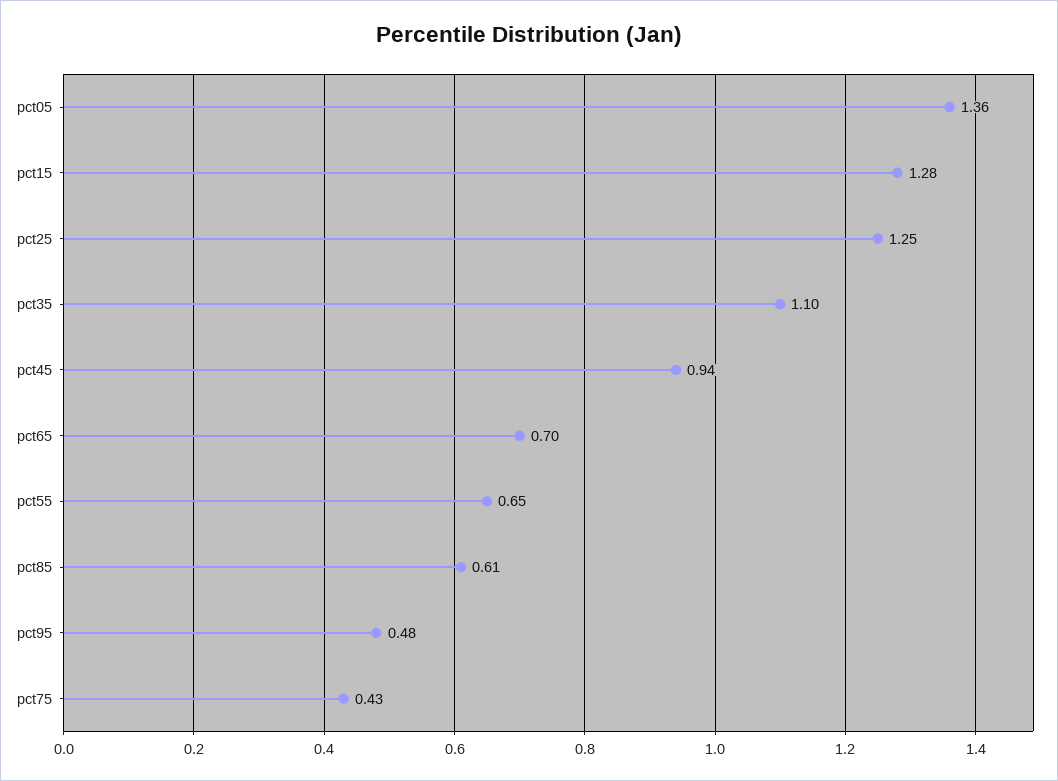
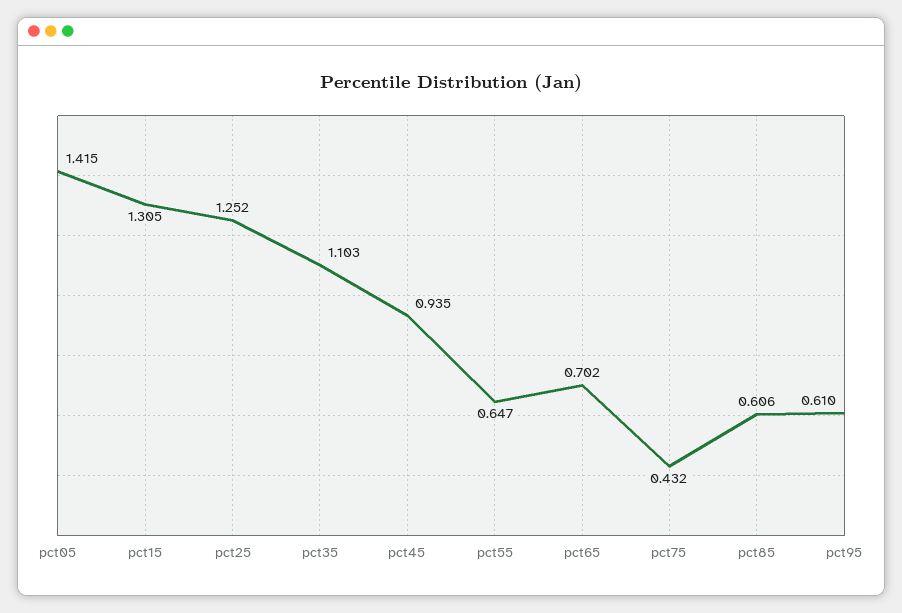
pct05: 1.36 -> 1.415
pct15: 1.28 -> 1.305
pct95: 0.48 -> 0.61

